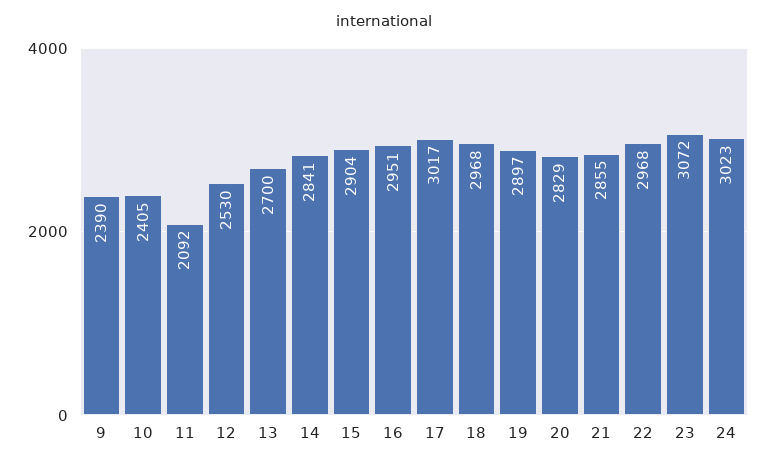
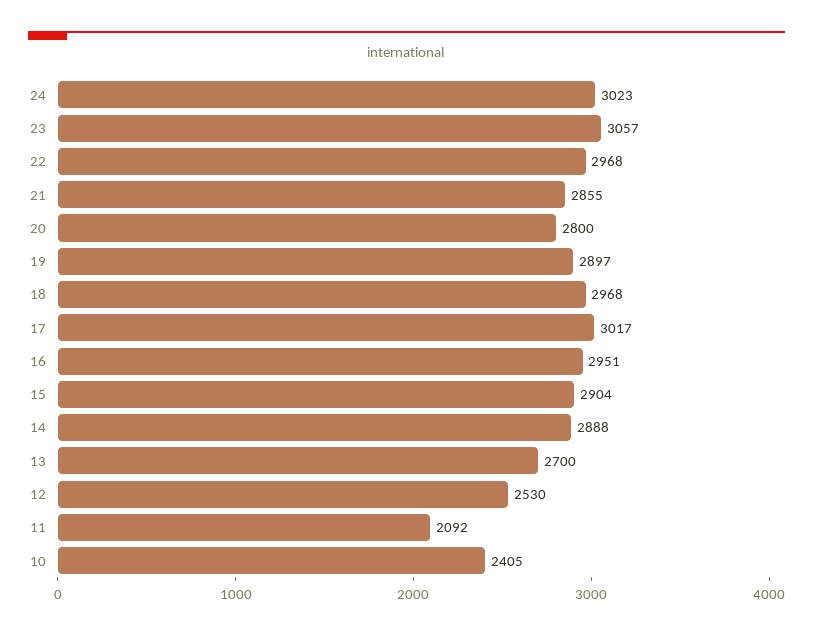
9: 2390 -> none
14: 2841 -> 2888
20: 2829 -> 2800
23: 3072 -> 3057

